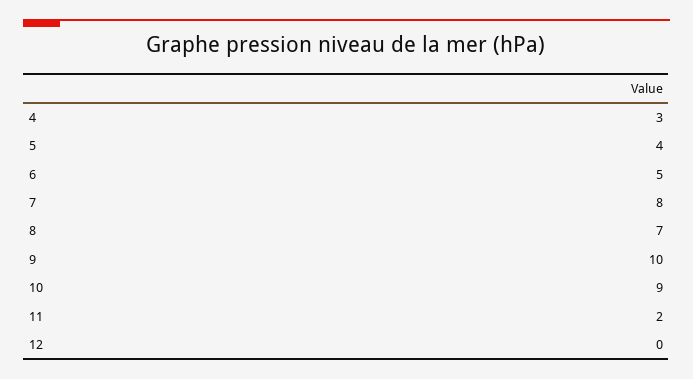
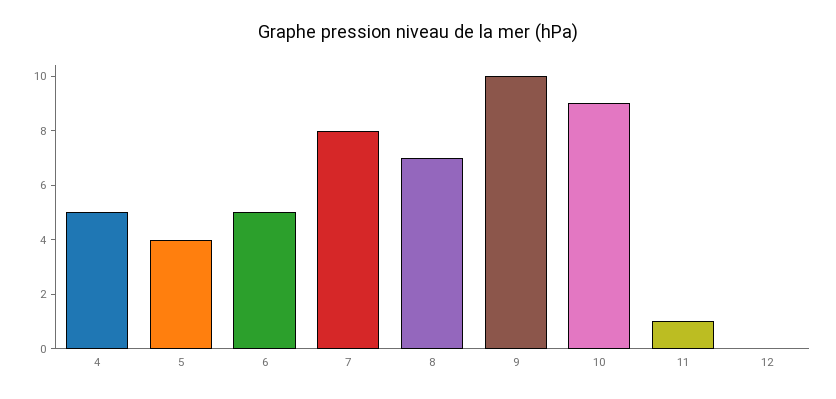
4: 3 -> 5
11: 2 -> 1

